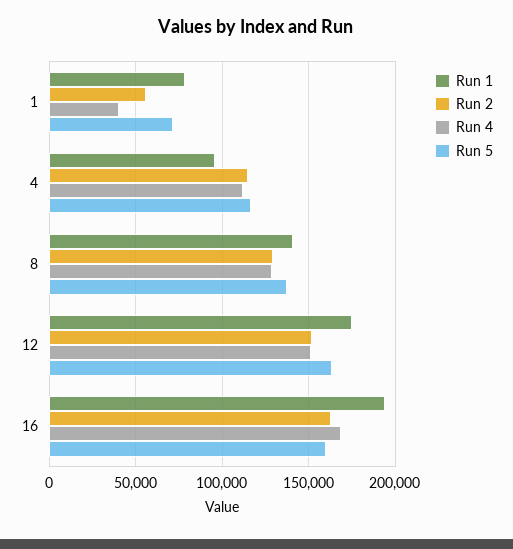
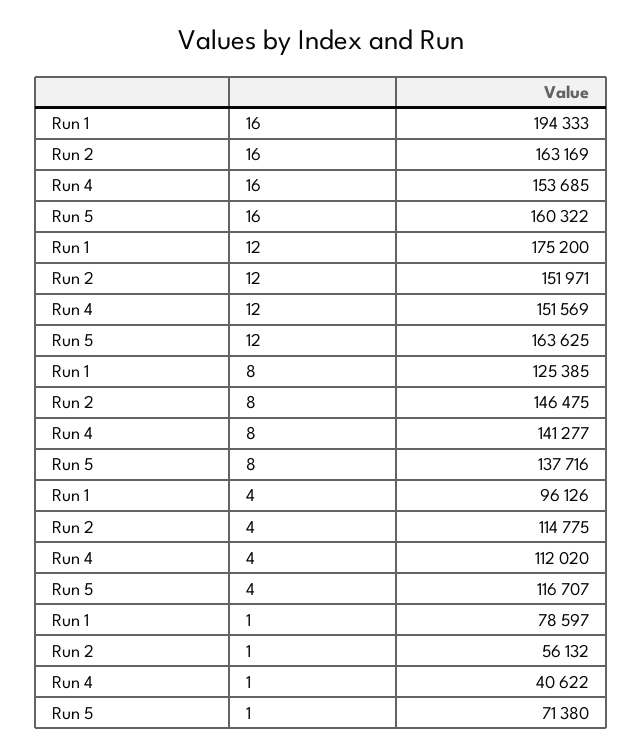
Run 1, 8: 140000 -> 125385
Run 2, 8: 130000 -> 146475
Run 4, 8: 130000 -> 141277
Run 4, 16: 170000 -> 153685

